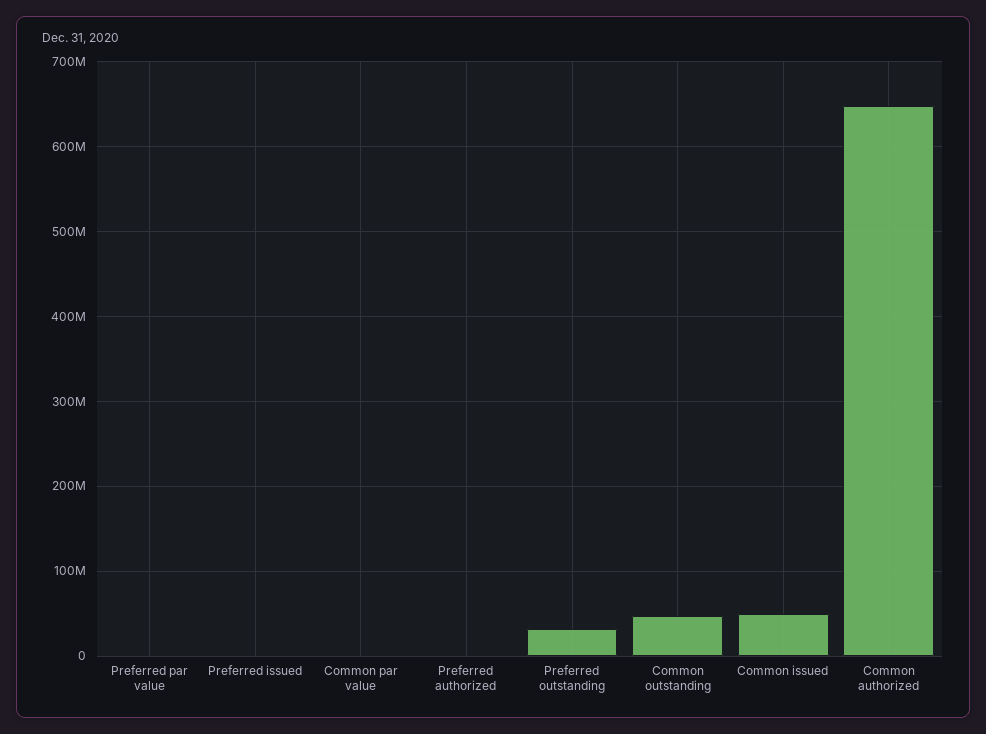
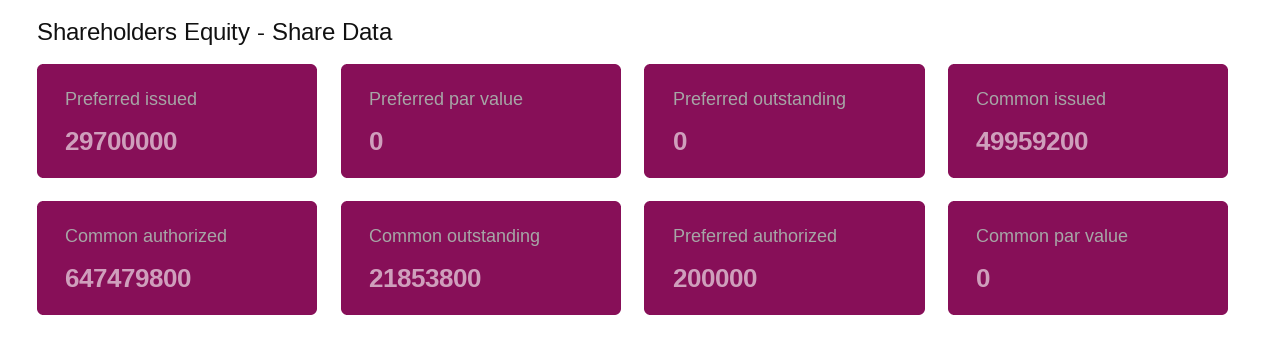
Preferred issued: 0 -> 29700000
Preferred outstanding: 30000000 -> 0
Common outstanding: 50000000 -> 21853800

